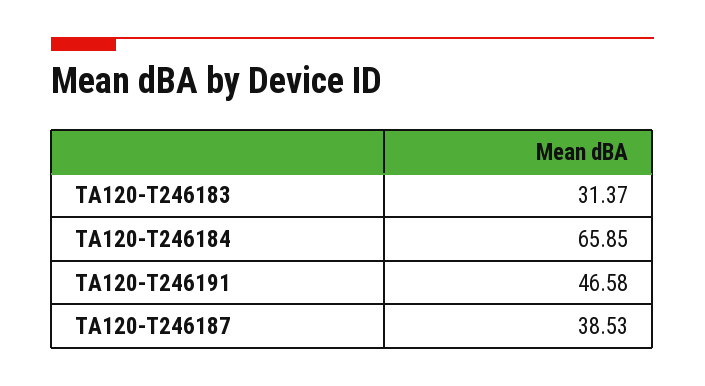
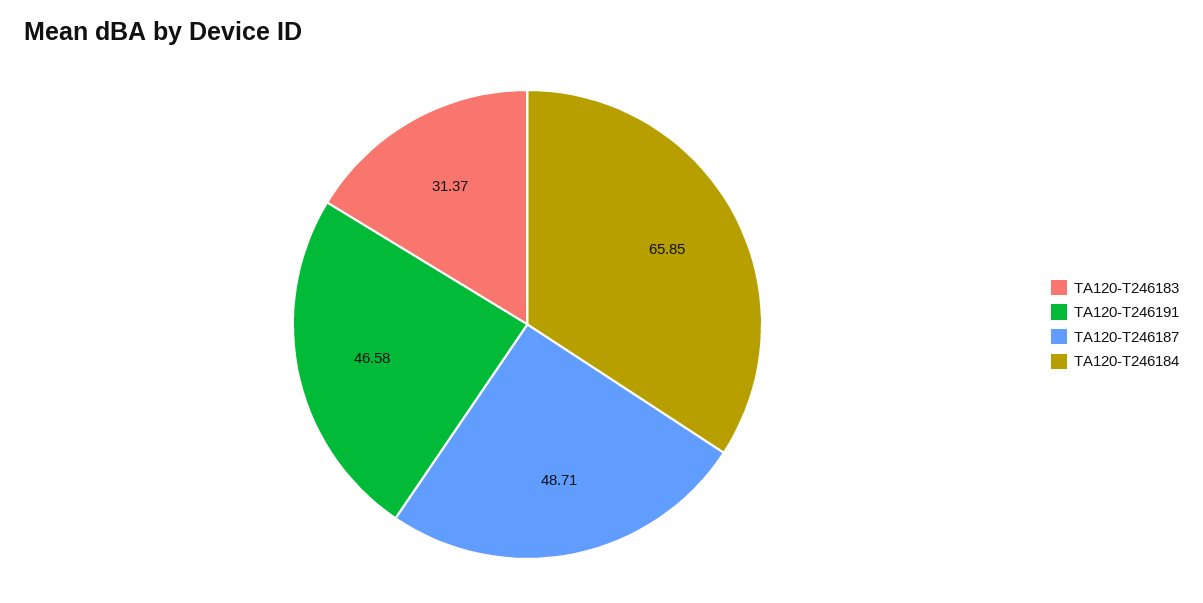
TA120-T246187: 38.53 -> 48.71

